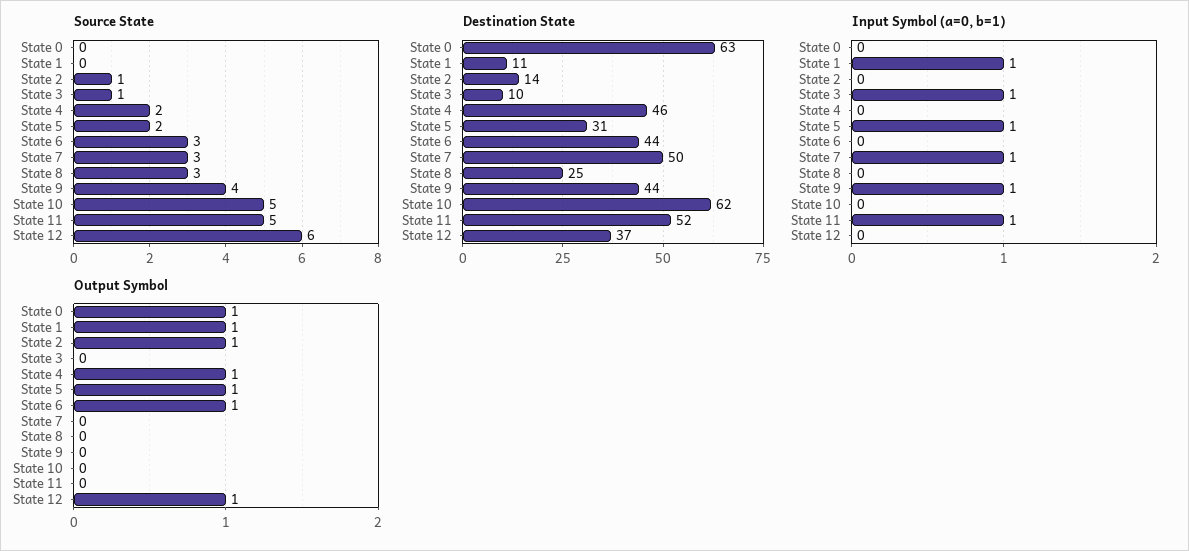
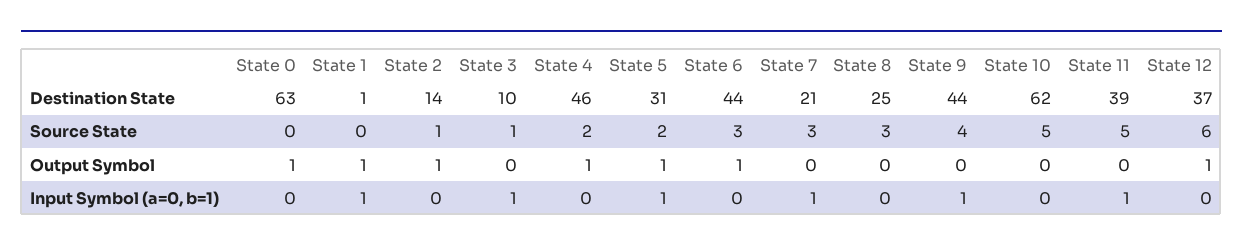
Destination State, State 1: 11 -> 1
Destination State, State 7: 50 -> 21
Destination State, State 11: 52 -> 39

